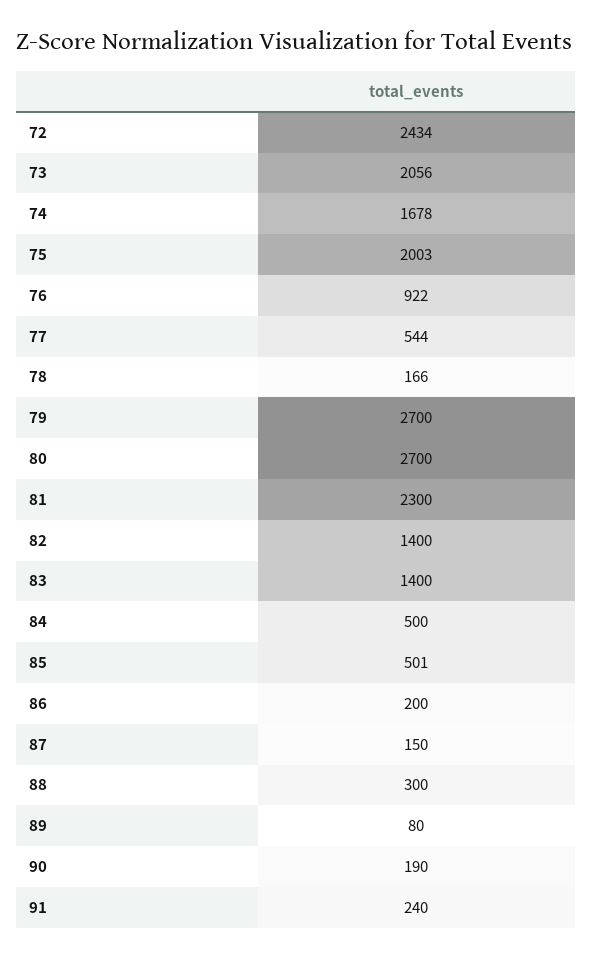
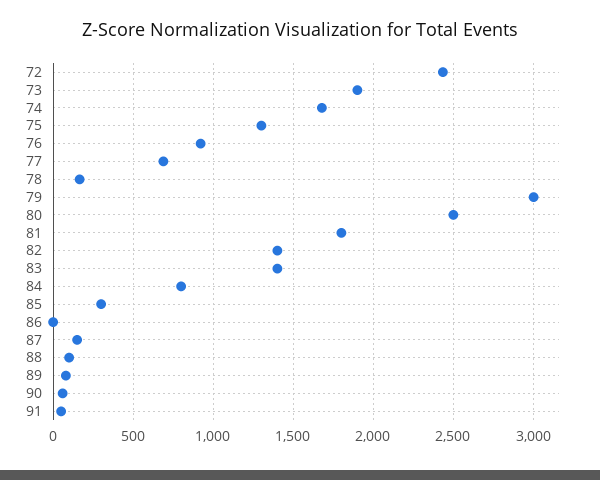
73: 2056 -> 1900
75: 2003 -> 1300
77: 544 -> 700
79: 2700 -> 3000
80: 2700 -> 2500
81: 2300 -> 1800
84: 500 -> 800
85: 501 -> 300
86: 200 -> 0
88: 300 -> 100
90: 190 -> 50
91: 240 -> 50

